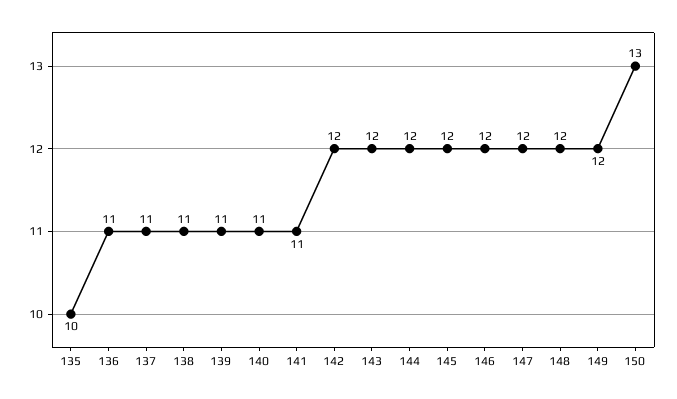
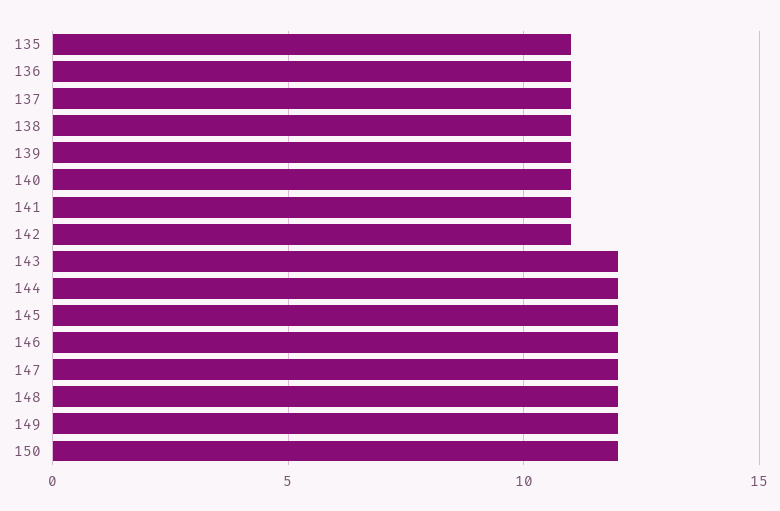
135: 10 -> 11
142: 12 -> 11
150: 13 -> 12

